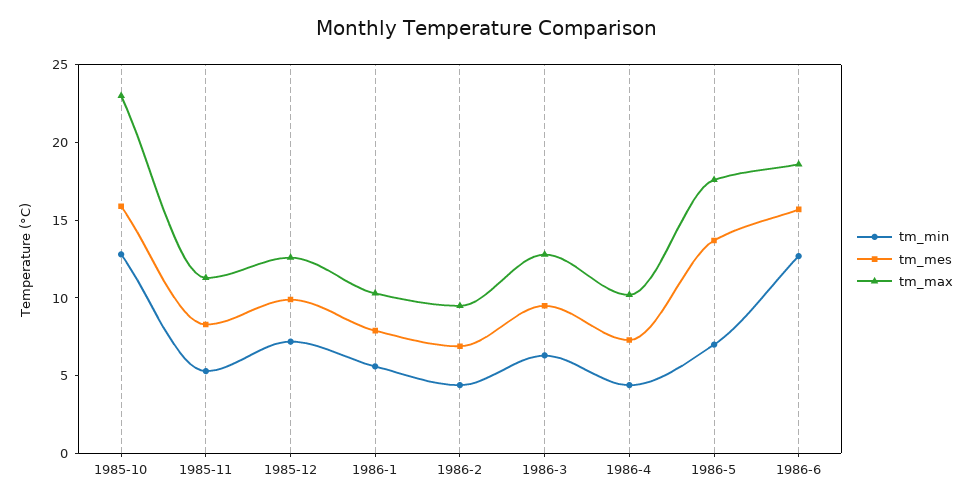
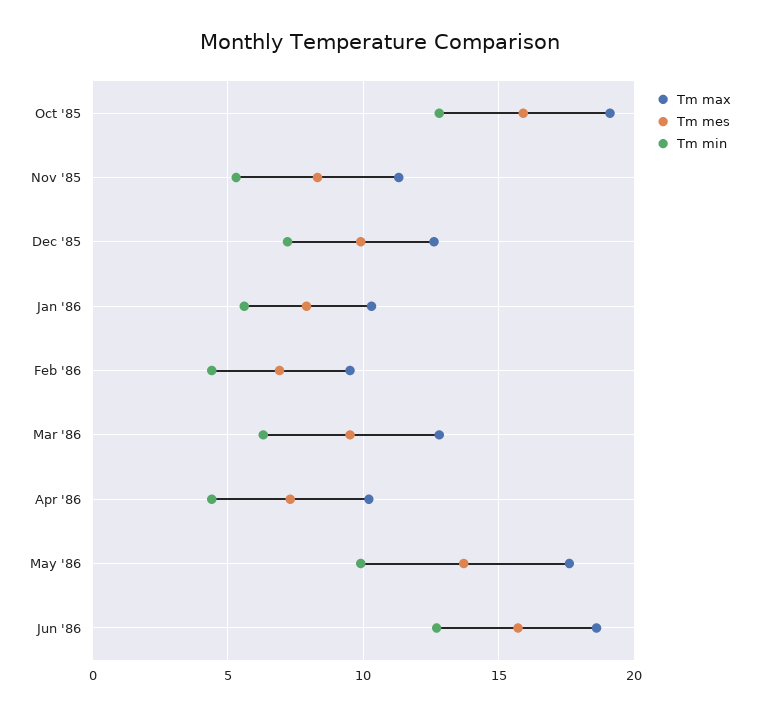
tm_max, 1985-10: 23 -> 19
tm_min, 1986-5: 7 -> 10

